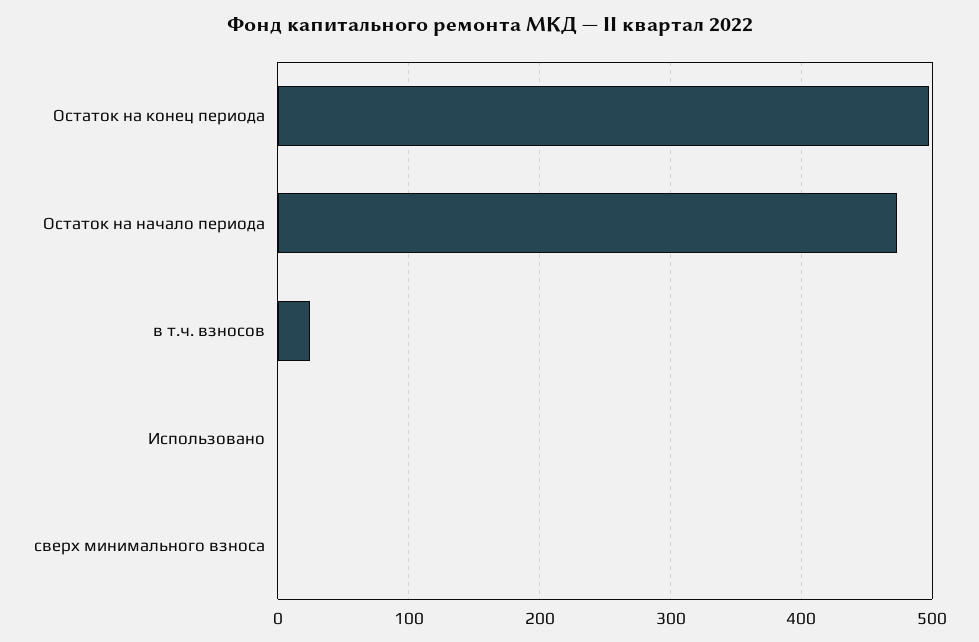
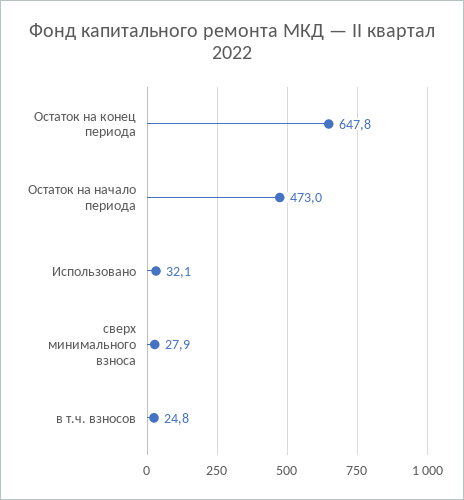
Остаток на конец периода: 500 -> 647.8
Использовано: 0 -> 32.1
сверх минимального взноса: 0 -> 27.9

